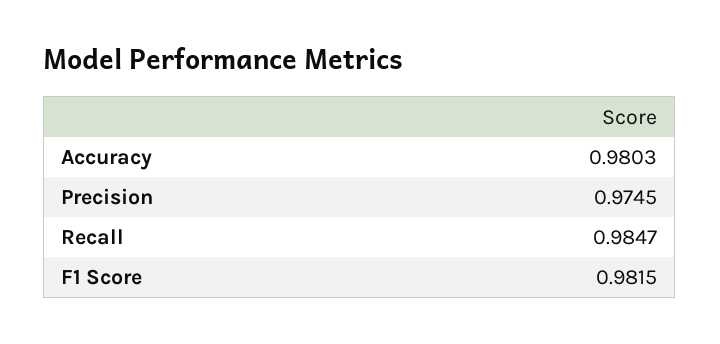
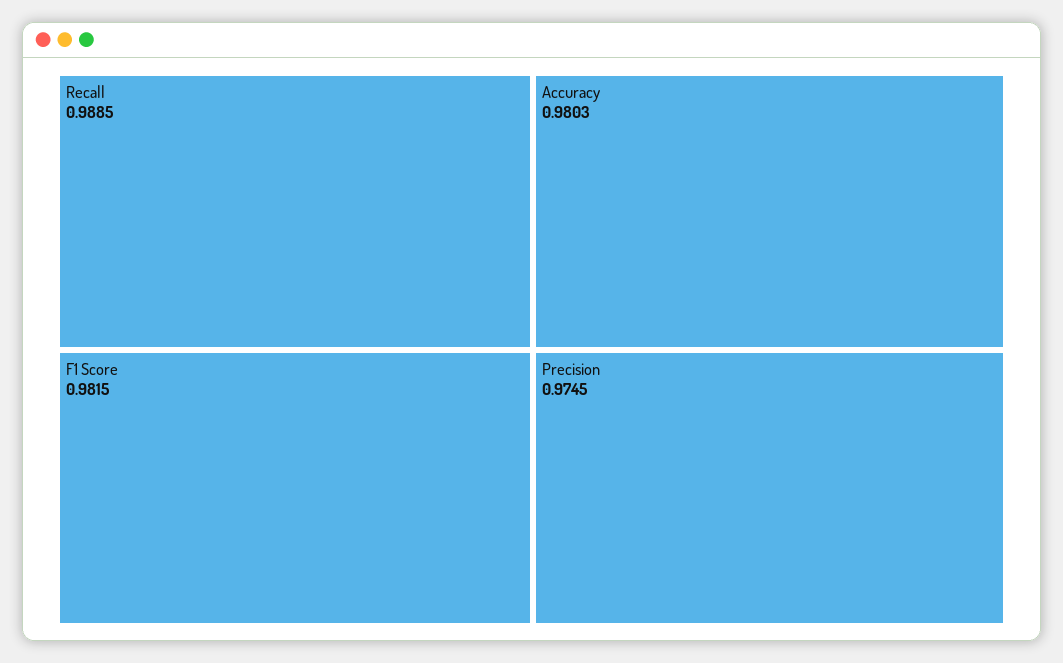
Recall: 0.9847 -> 0.9885

